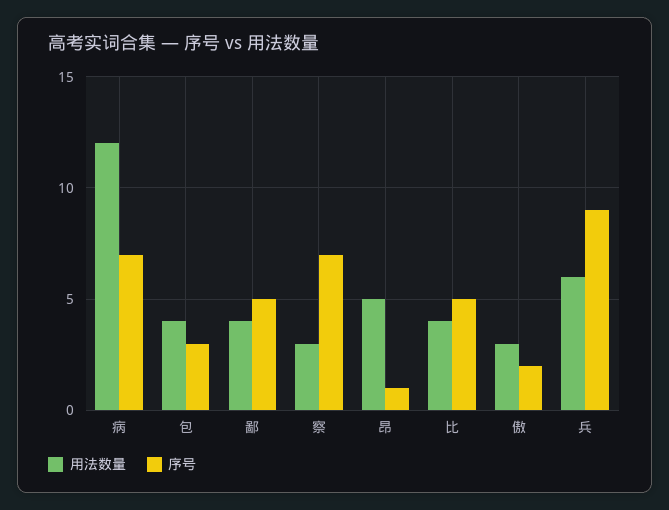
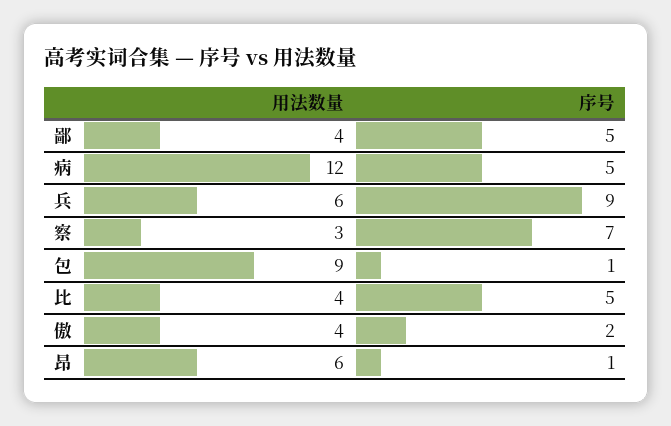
序号, 病: 7 -> 5
用法数量, 包: 4 -> 9
序号, 包: 3 -> 1
用法数量, 昂: 5 -> 6
用法数量, 傲: 3 -> 4

